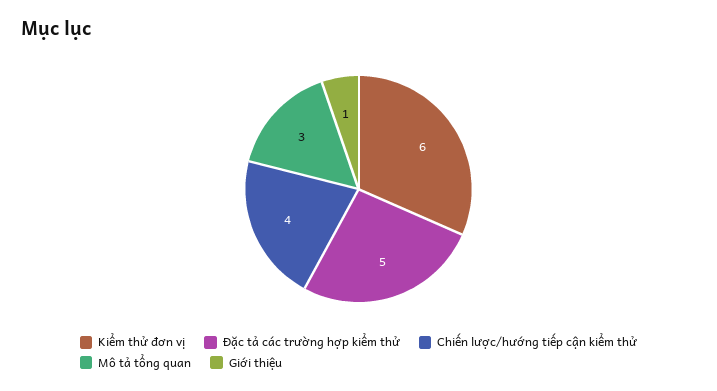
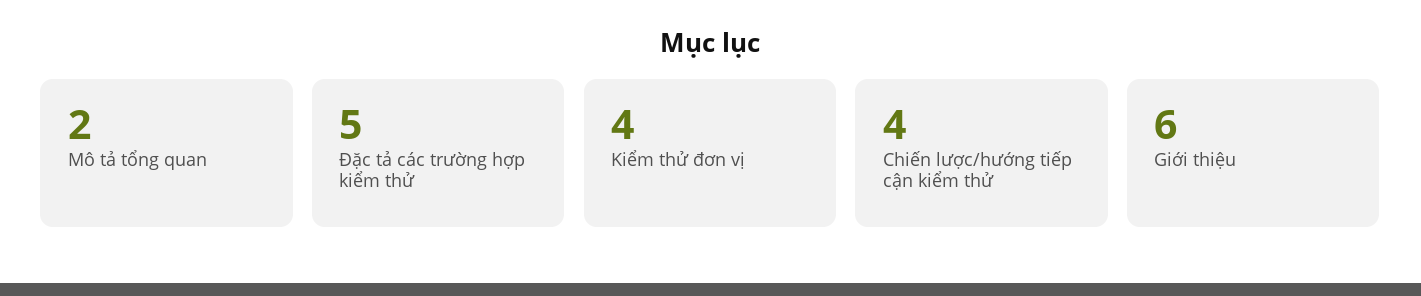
Kiểm thử đơn vị: 6 -> 4
Mô tả tổng quan: 3 -> 2
Giới thiệu: 1 -> 6

